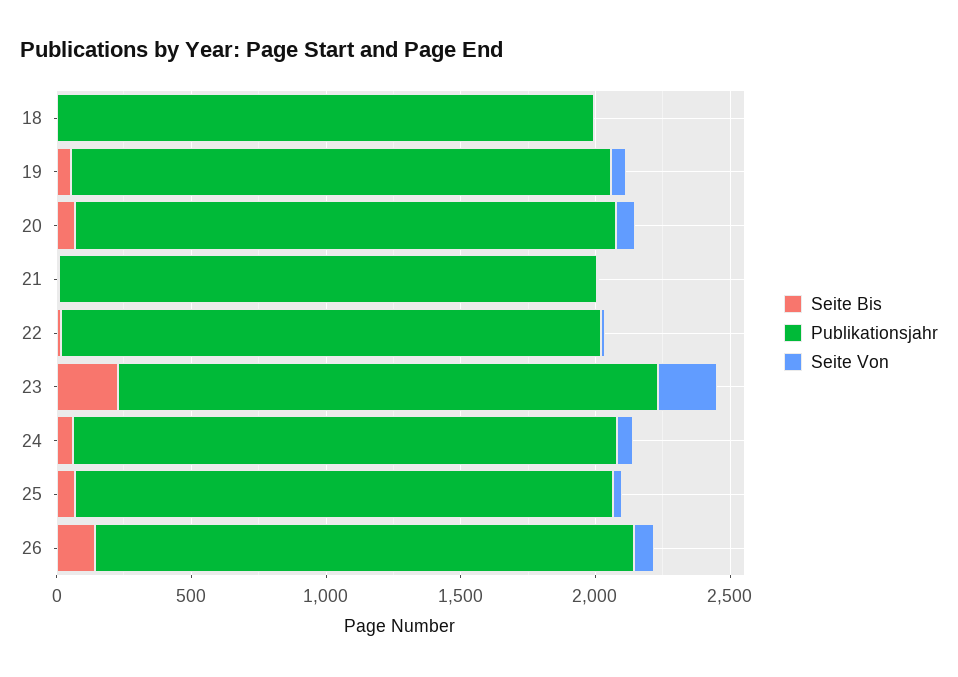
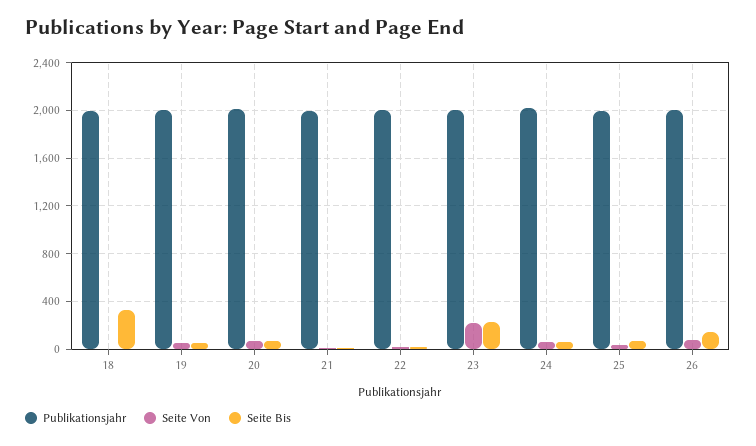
Seite Bis, 18: 0 -> 300

